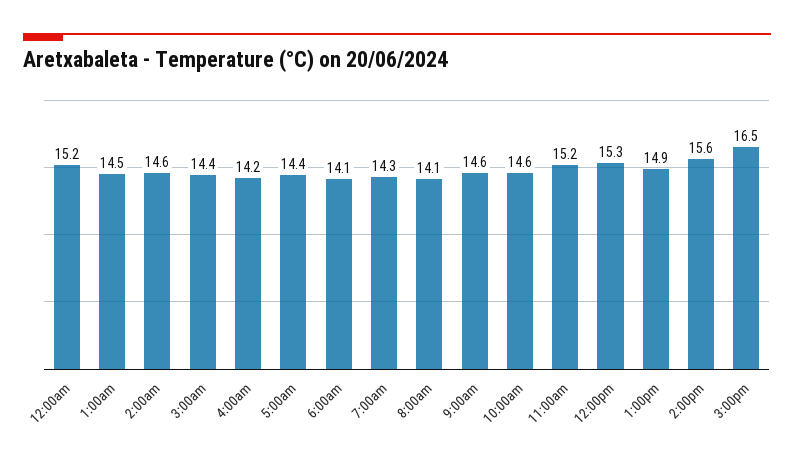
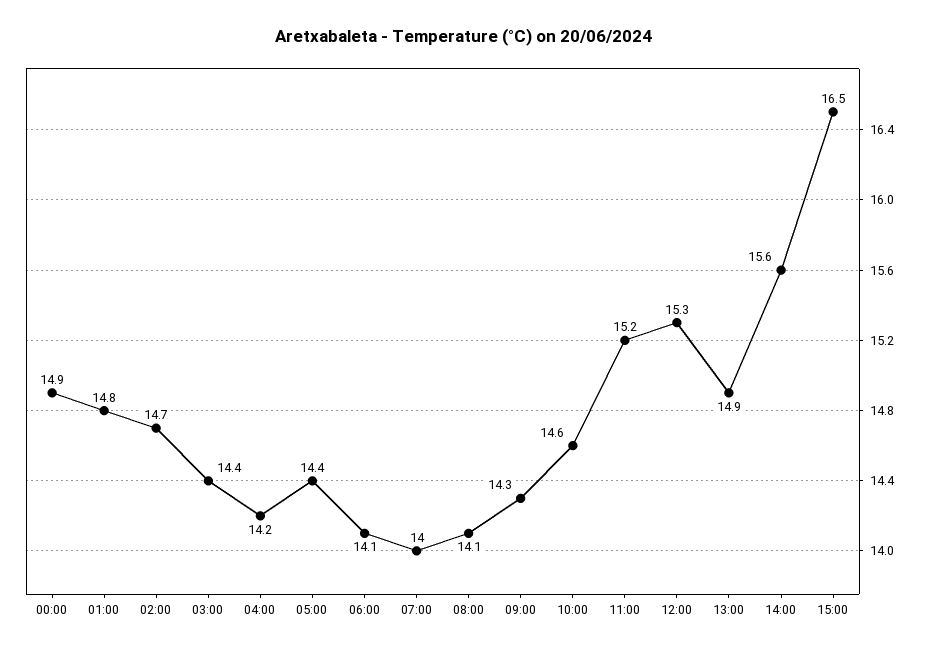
12:00am: 15.2 -> 14.9
1:00am: 14.5 -> 14.8
2:00am: 14.6 -> 14.7
7:00am: 14.3 -> 14
9:00am: 14.6 -> 14.3

